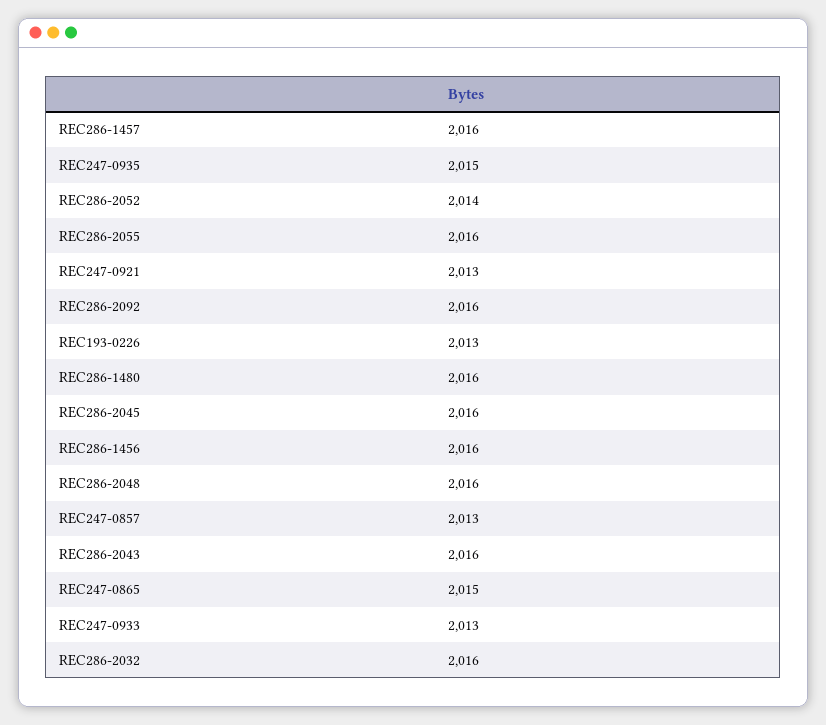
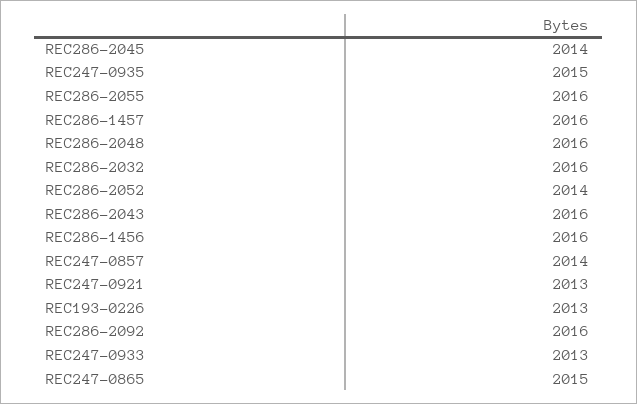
REC286-1480: 2016 -> none
REC286-2045: 2016 -> 2014
REC247-0857: 2013 -> 2014

